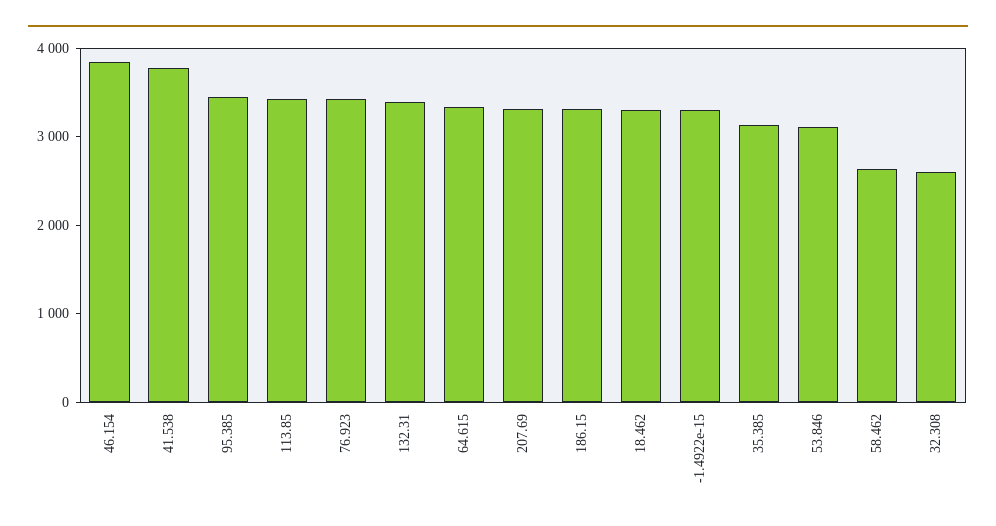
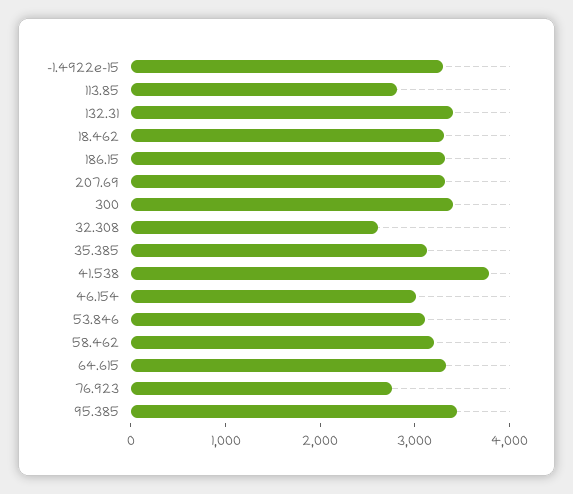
46.154: 3800 -> 3000
113.85: 3400 -> 2800
76.923: 3400 -> 2800
58.462: 2600 -> 3200
300: none -> 3400

